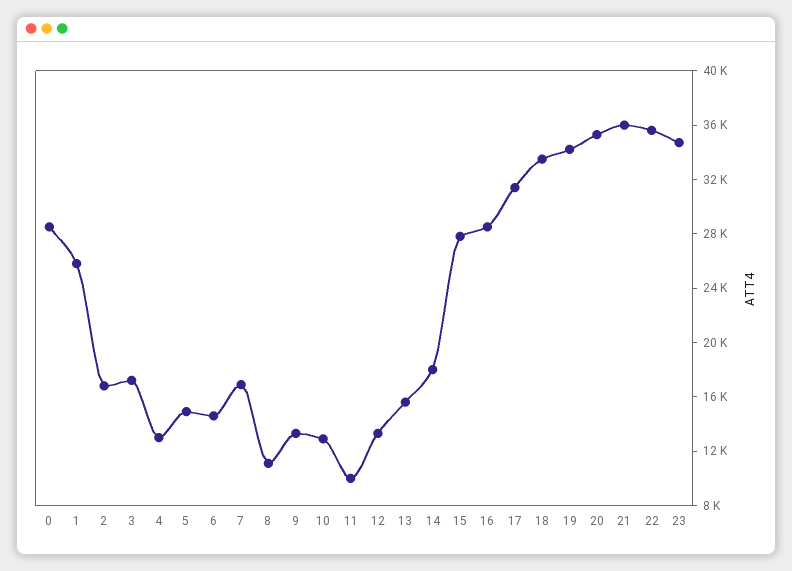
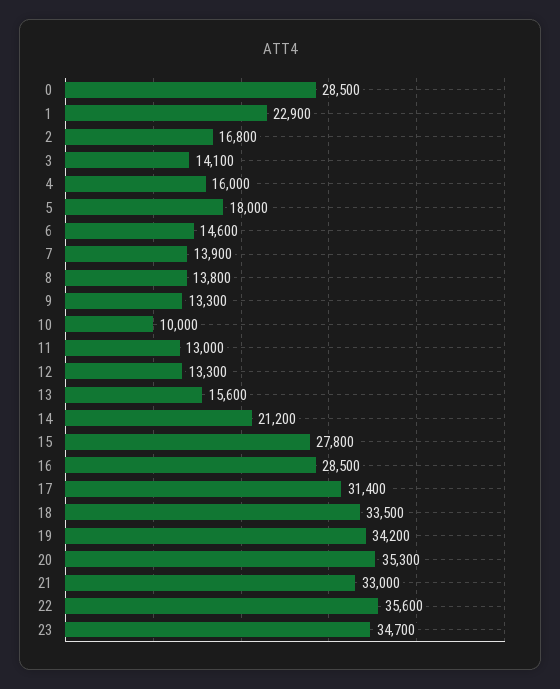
1: 26000 -> 22900
3: 17000 -> 14100
4: 13000 -> 16000
5: 15000 -> 18000
7: 17000 -> 13900
8: 11000 -> 13800
10: 13000 -> 10000
11: 10000 -> 13000
14: 18000 -> 21200
21: 36000 -> 33000

